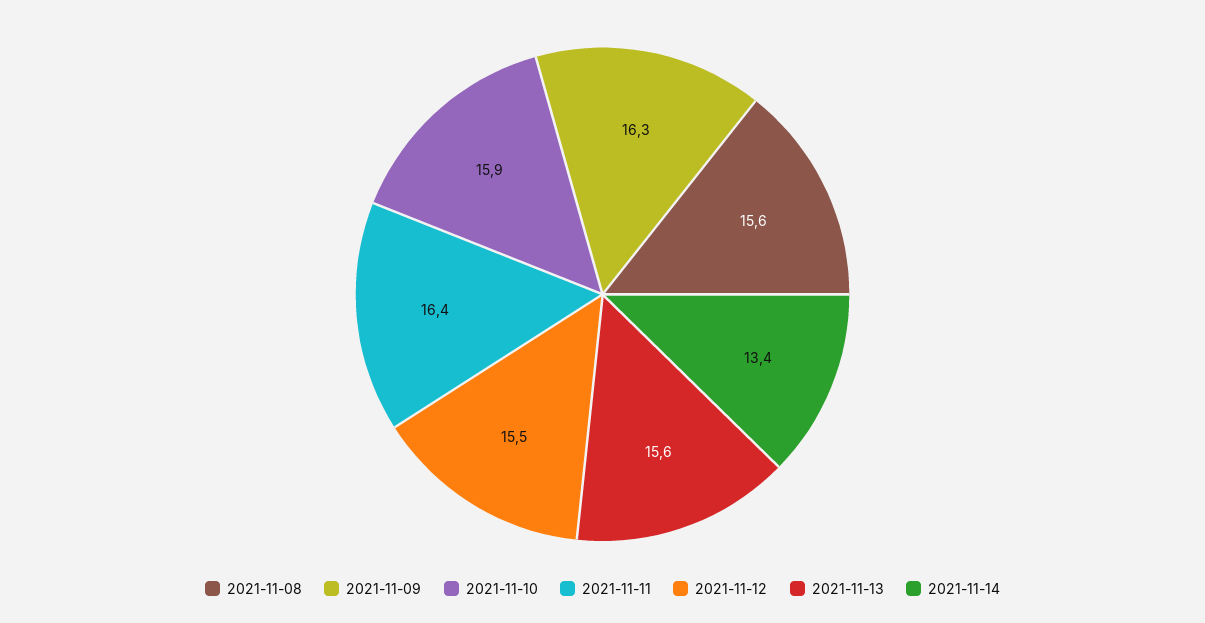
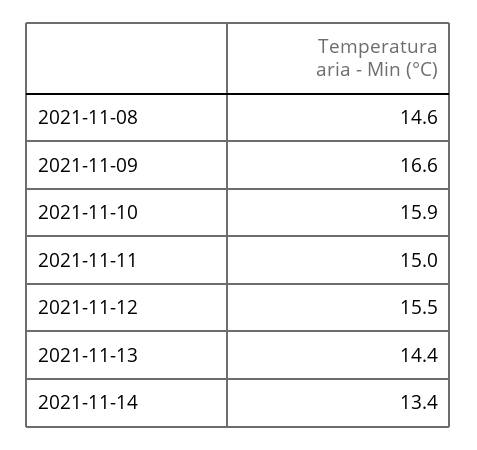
2021-11-08: 15.6 -> 14.6
2021-11-09: 16.3 -> 16.6
2021-11-11: 16.4 -> 15
2021-11-13: 15.6 -> 14.4

